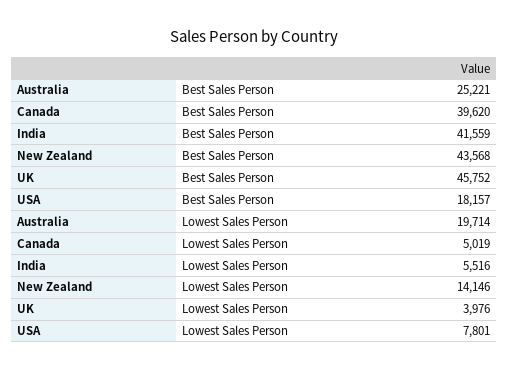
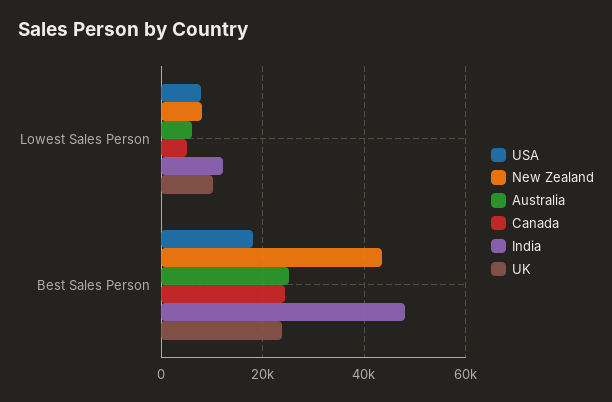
Canada, Best Sales Person: 39620 -> 24000
India, Best Sales Person: 41559 -> 48000
UK, Best Sales Person: 45752 -> 24000
Australia, Lowest Sales Person: 19714 -> 6000
India, Lowest Sales Person: 5516 -> 12000
New Zealand, Lowest Sales Person: 14146 -> 8000
UK, Lowest Sales Person: 3976 -> 10000

